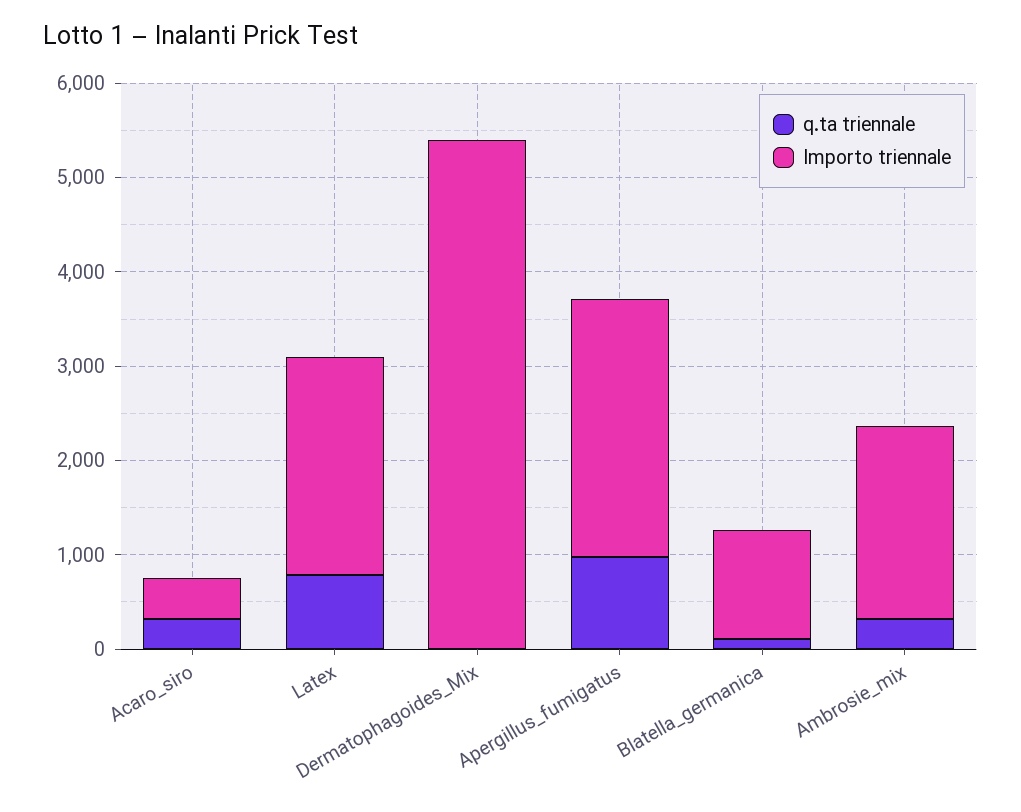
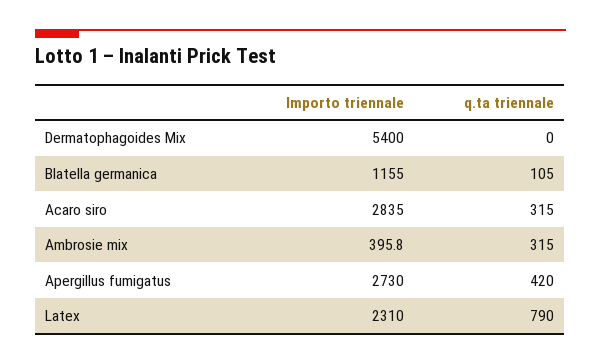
Importo triennale, Acaro_siro: 400 -> 2835
q.ta triennale, Apergillus_fumigatus: 1000 -> 420
Importo triennale, Ambrosie_mix: 2000 -> 395.8

